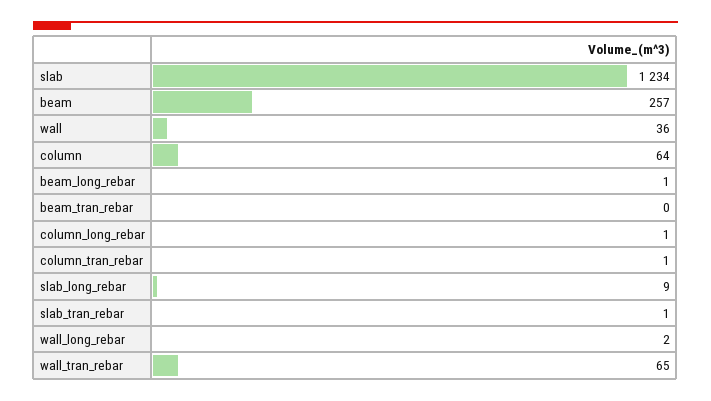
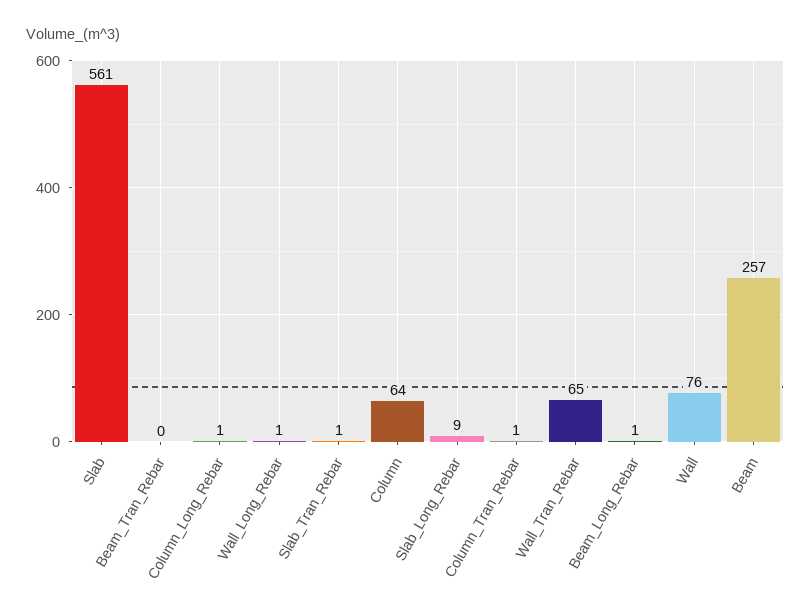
slab: 1234 -> 561
wall: 36 -> 76
wall_long_rebar: 2 -> 1

